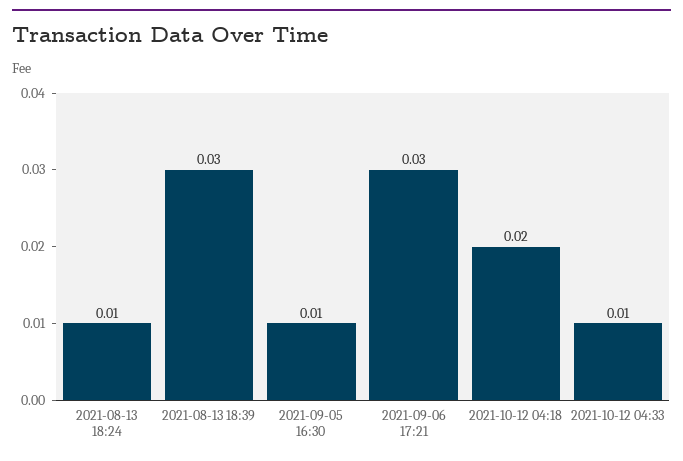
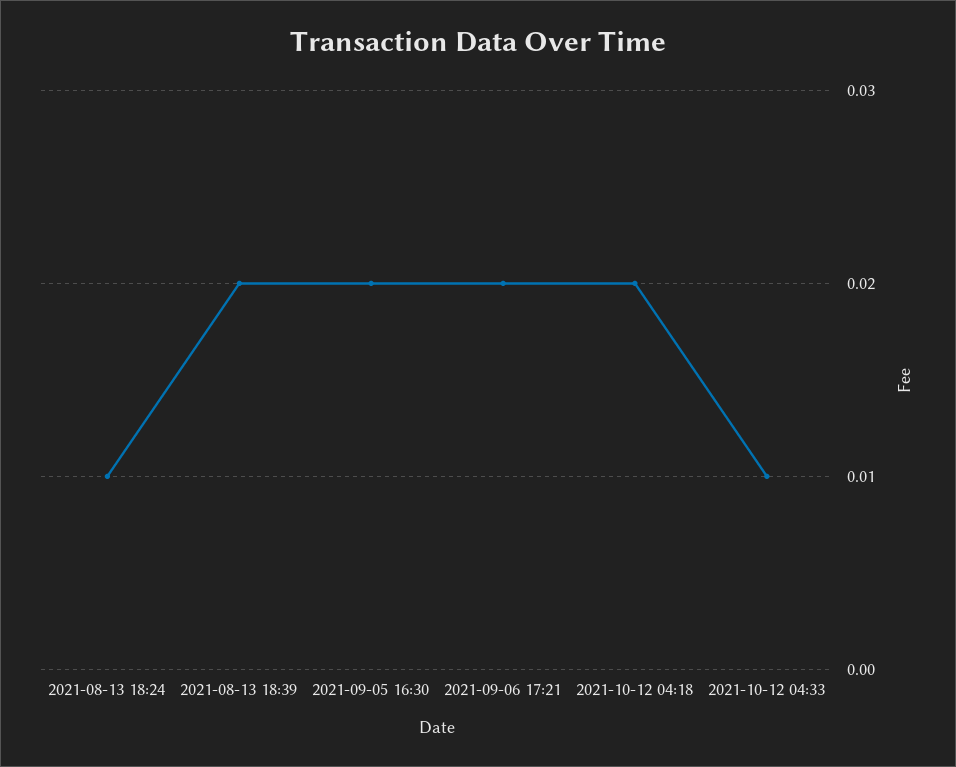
2021-08-13 18:39: 0.03 -> 0.02
2021-09-05 16:30: 0.01 -> 0.02
2021-09-06 17:21: 0.03 -> 0.02

